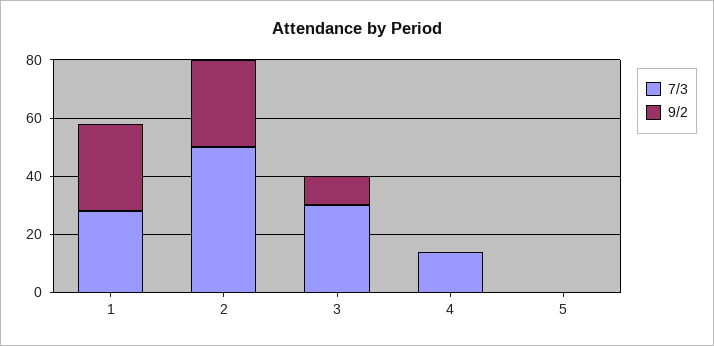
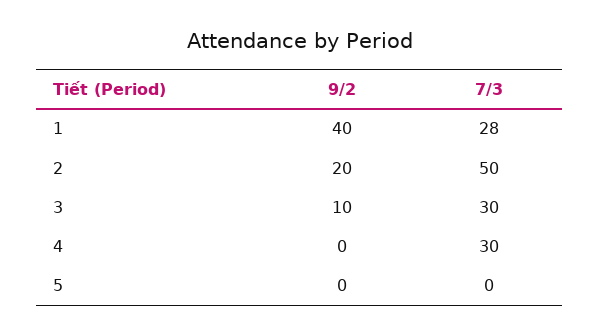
9/2, 1: 30 -> 40
9/2, 2: 30 -> 20
7/3, 4: 15 -> 30

